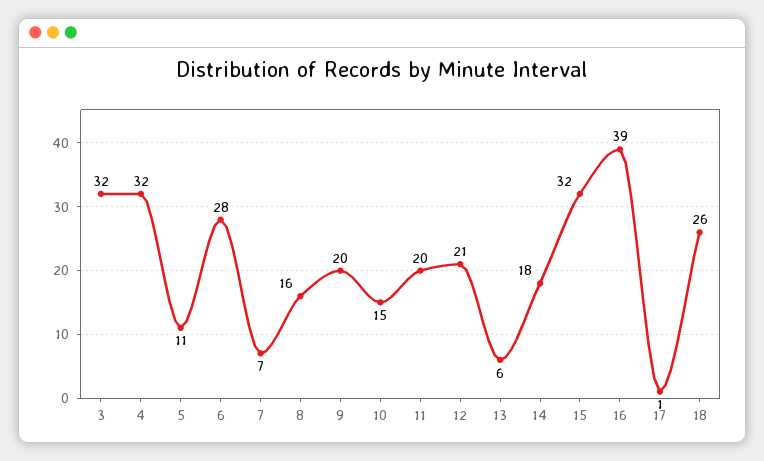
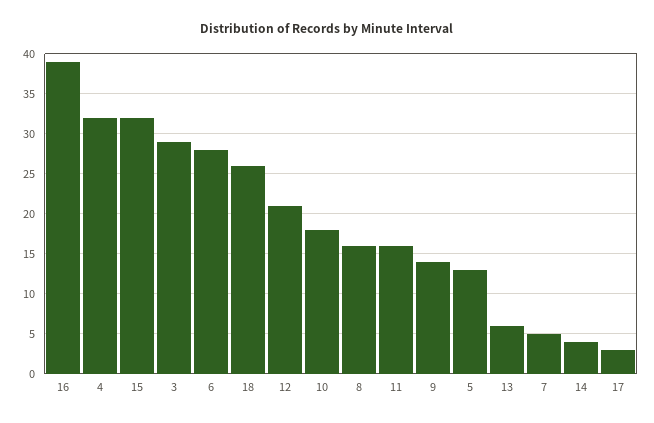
3: 32 -> 29
5: 11 -> 13
7: 7 -> 5
9: 20 -> 14
10: 15 -> 18
11: 20 -> 16
14: 18 -> 4
17: 1 -> 3

